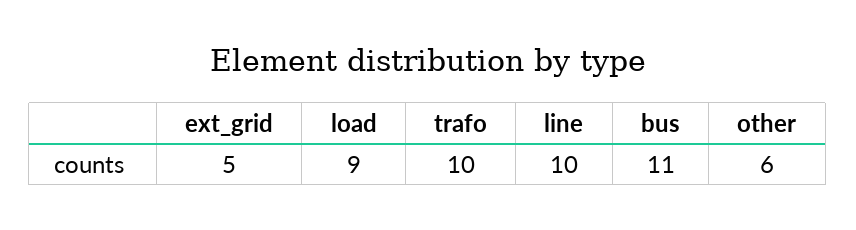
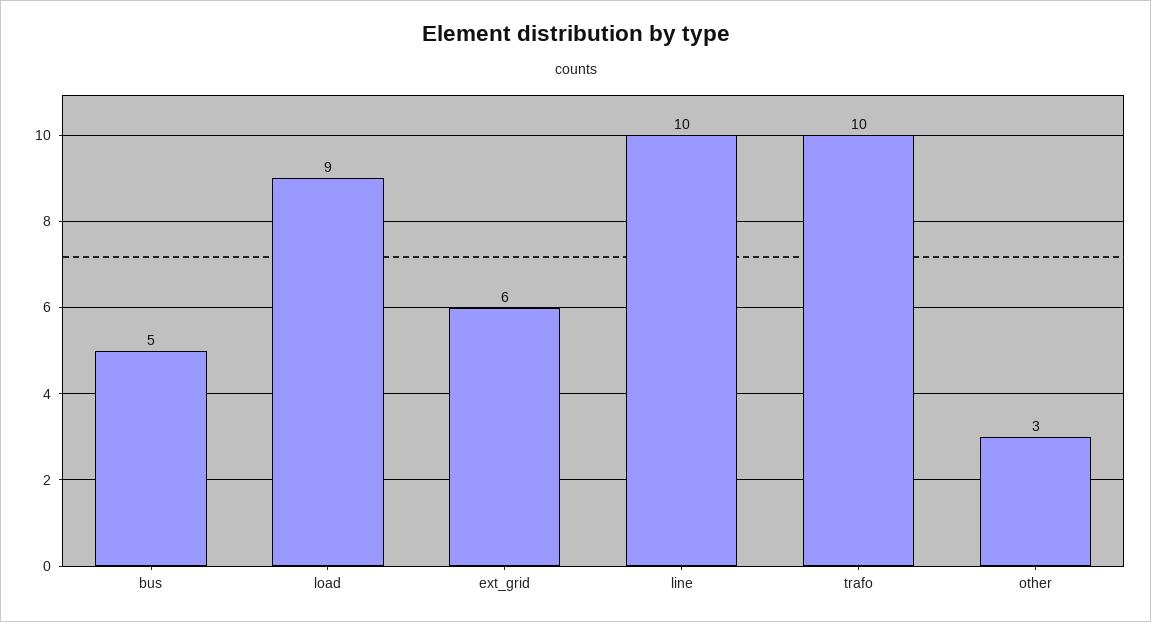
ext_grid: 5 -> 6
bus: 11 -> 5
other: 6 -> 3

